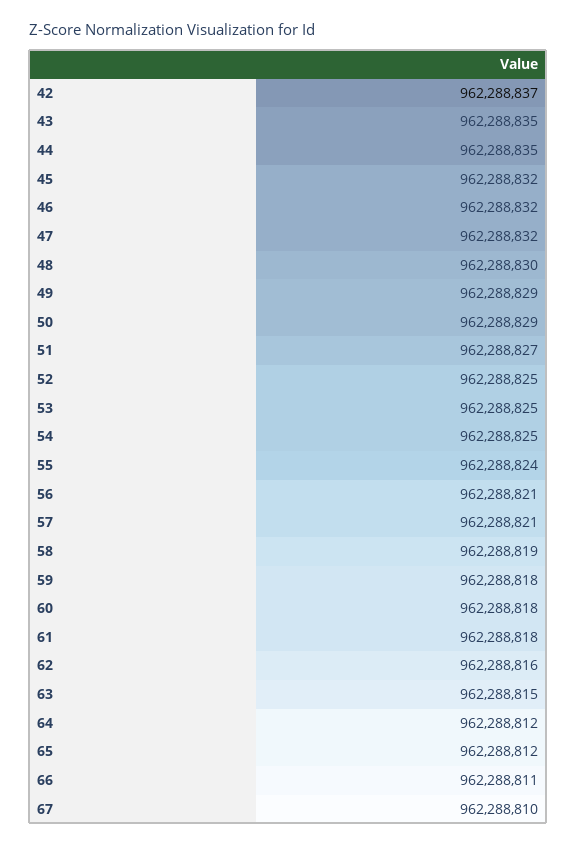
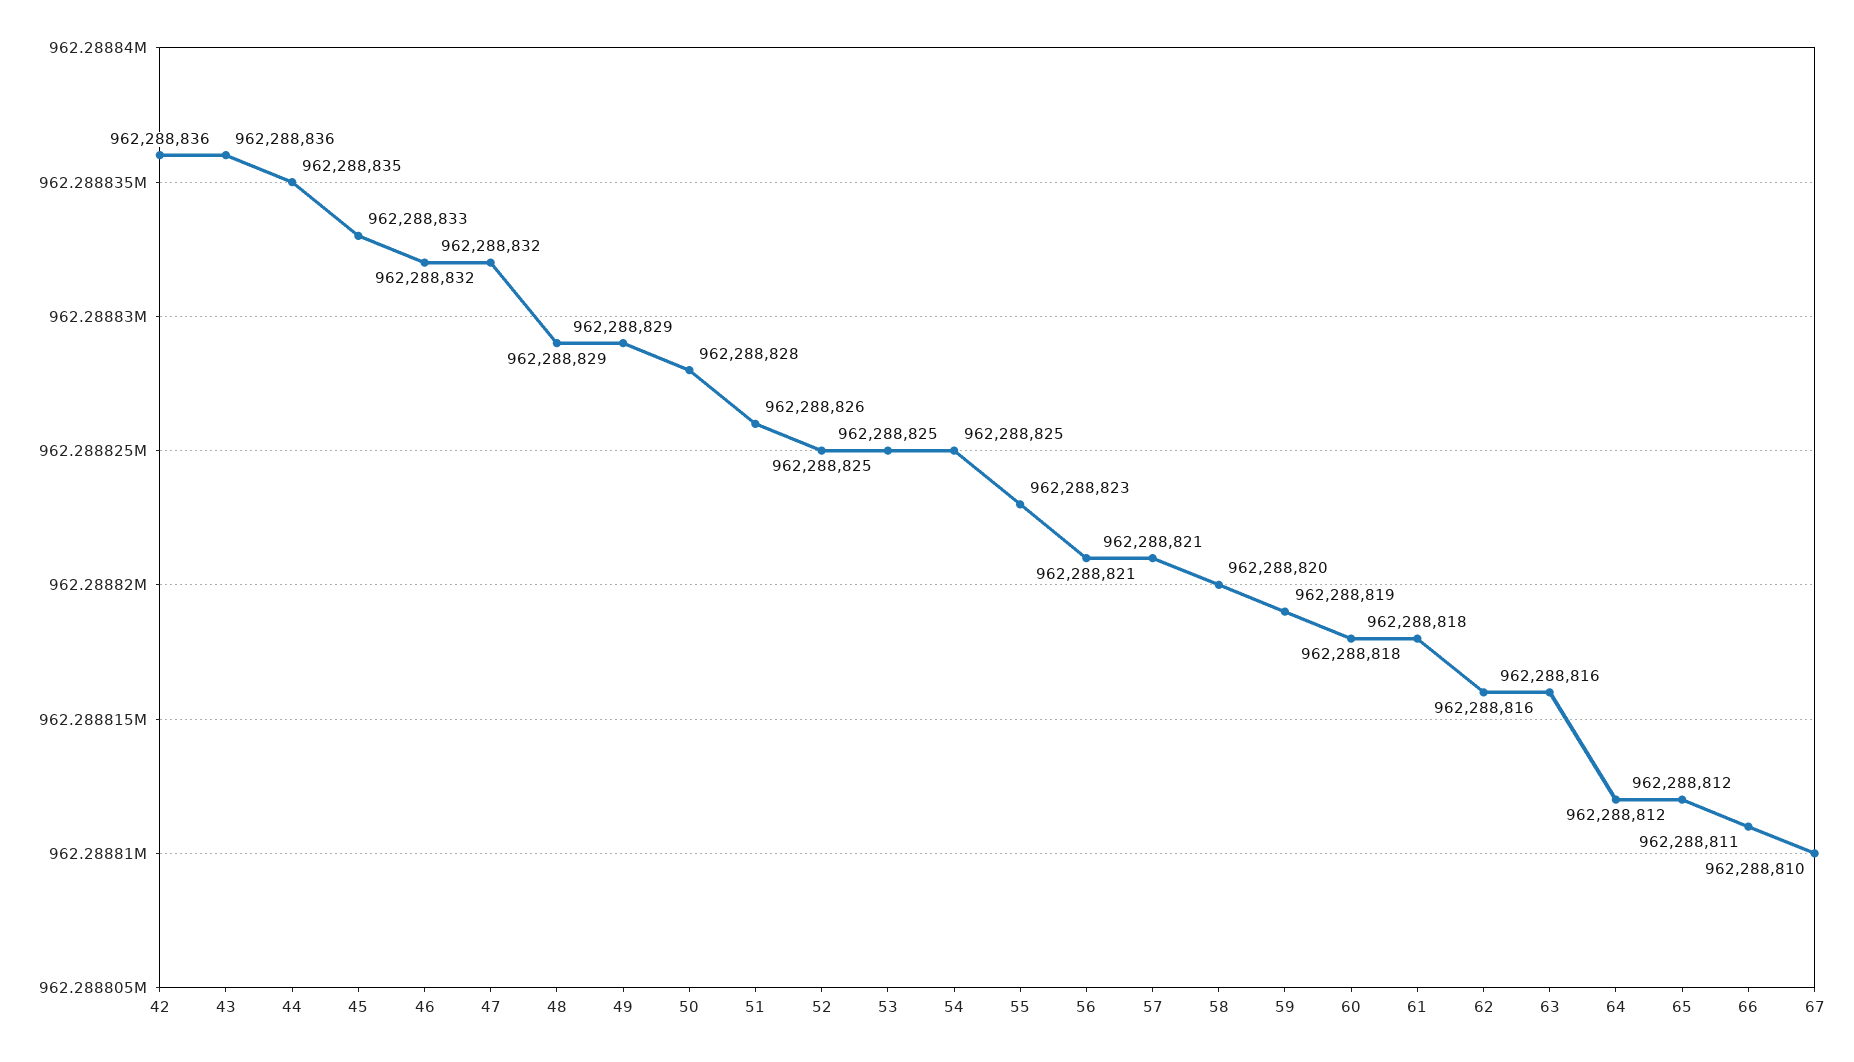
42: 962288837 -> 962288836
43: 962288835 -> 962288836
45: 962288832 -> 962288833
48: 962288830 -> 962288829
50: 962288829 -> 962288828
51: 962288827 -> 962288826
55: 962288824 -> 962288823
58: 962288819 -> 962288820
59: 962288818 -> 962288819
63: 962288815 -> 962288816

